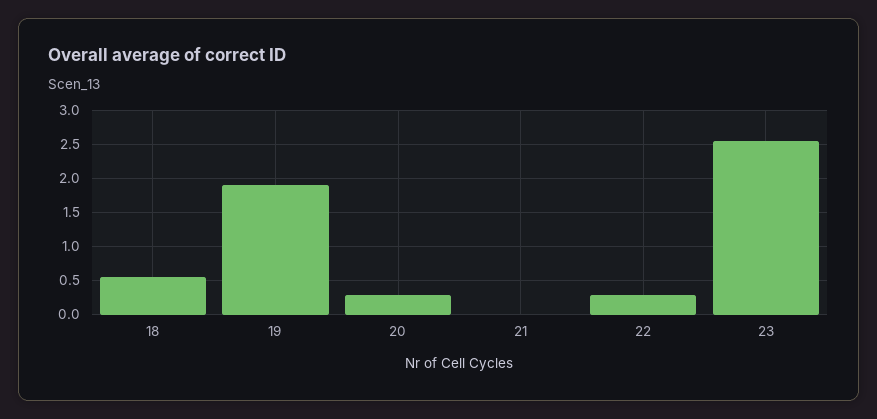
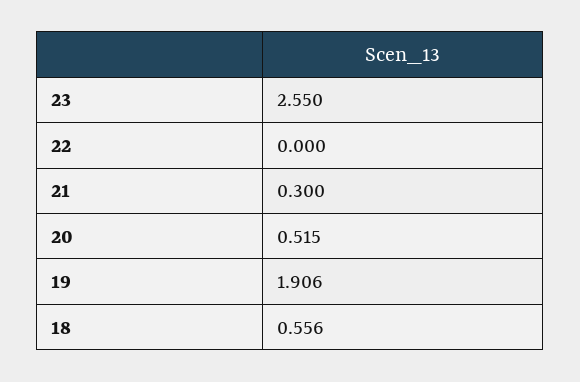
20: 0.3 -> 0.515
21: 0 -> 0.3
22: 0.3 -> 0

